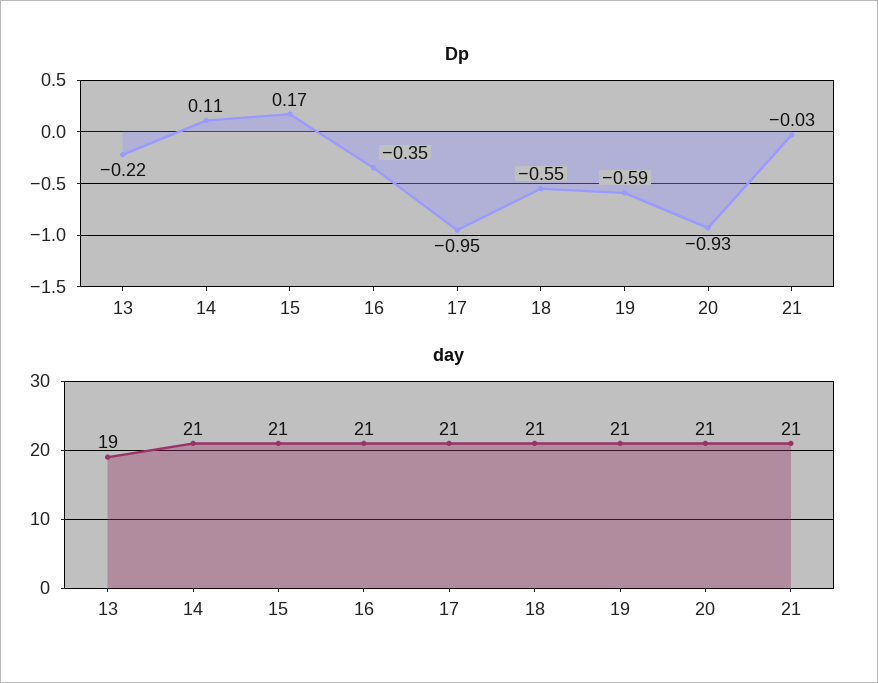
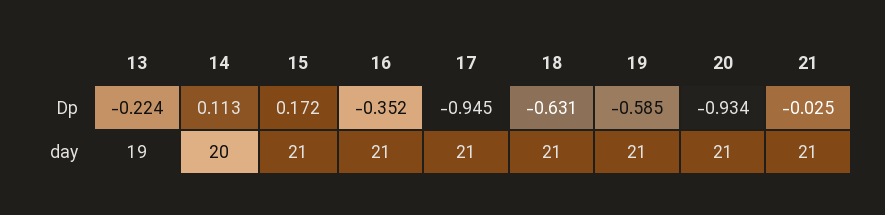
Dp, 18: -0.55 -> -0.631
day, 14: 21 -> 20

